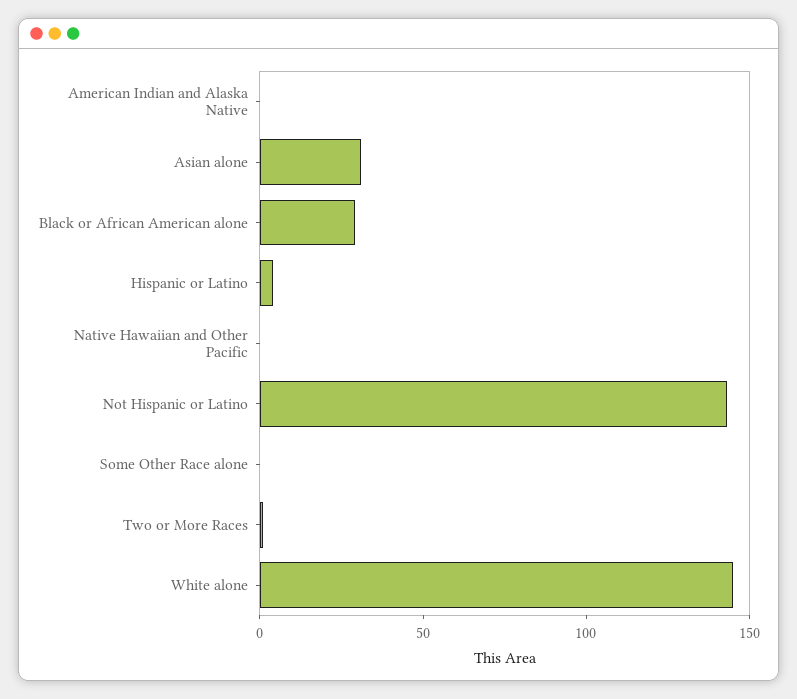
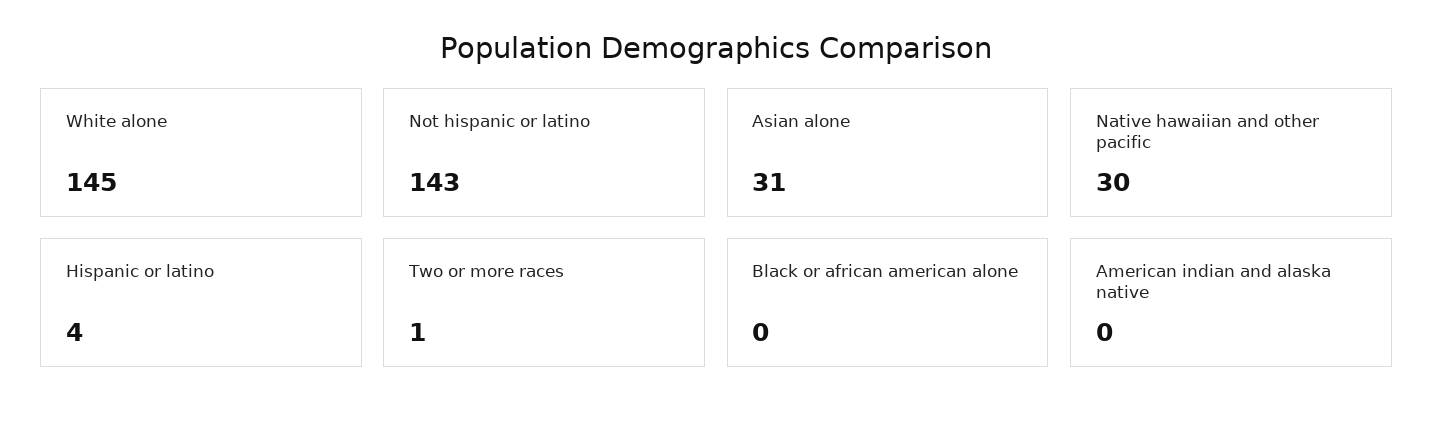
Black or African American alone: 30 -> 0
Native Hawaiian and Other Pacific: 0 -> 30
Some Other Race alone: 0 -> none

